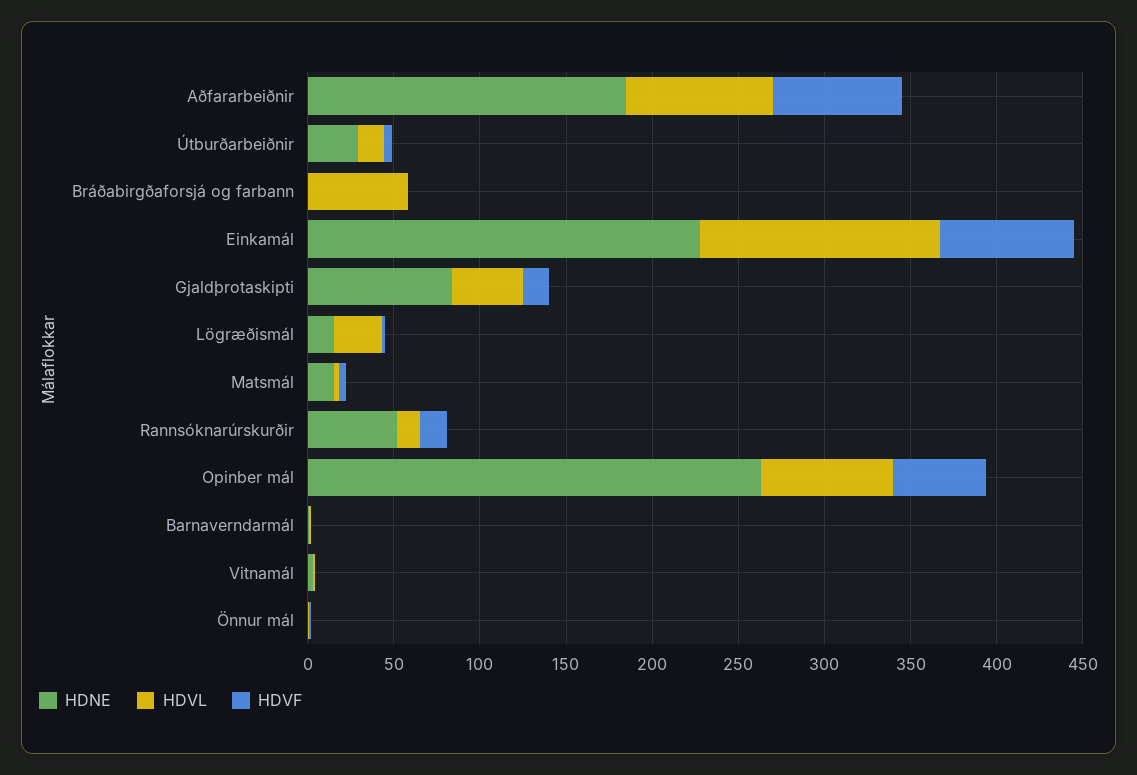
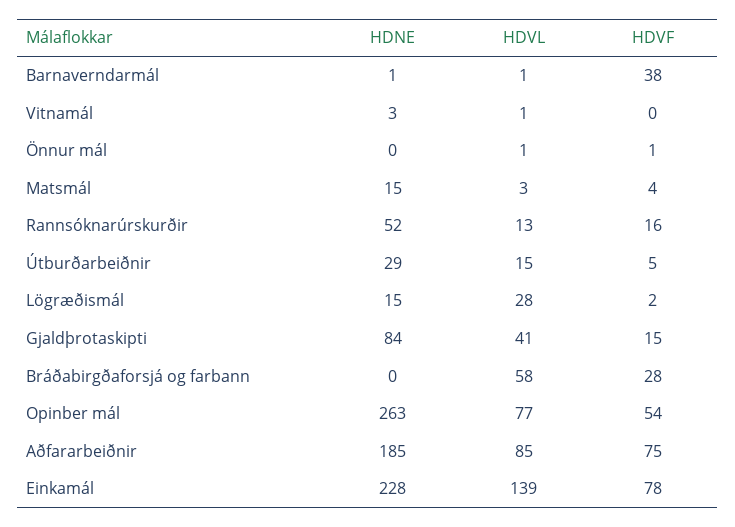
HDVF, Bráðabirgðaforsjá og farbann: 0 -> 28
HDVF, Barnaverndarmál: 0 -> 38

